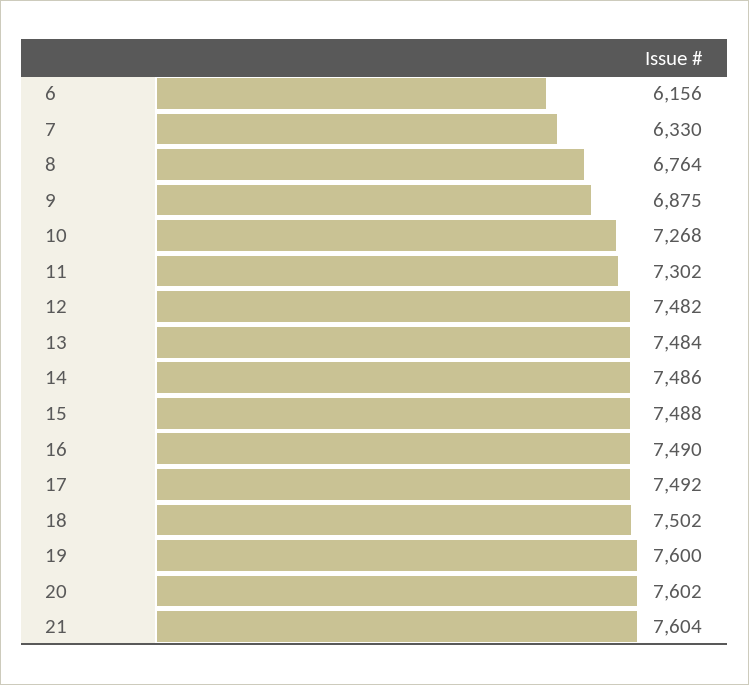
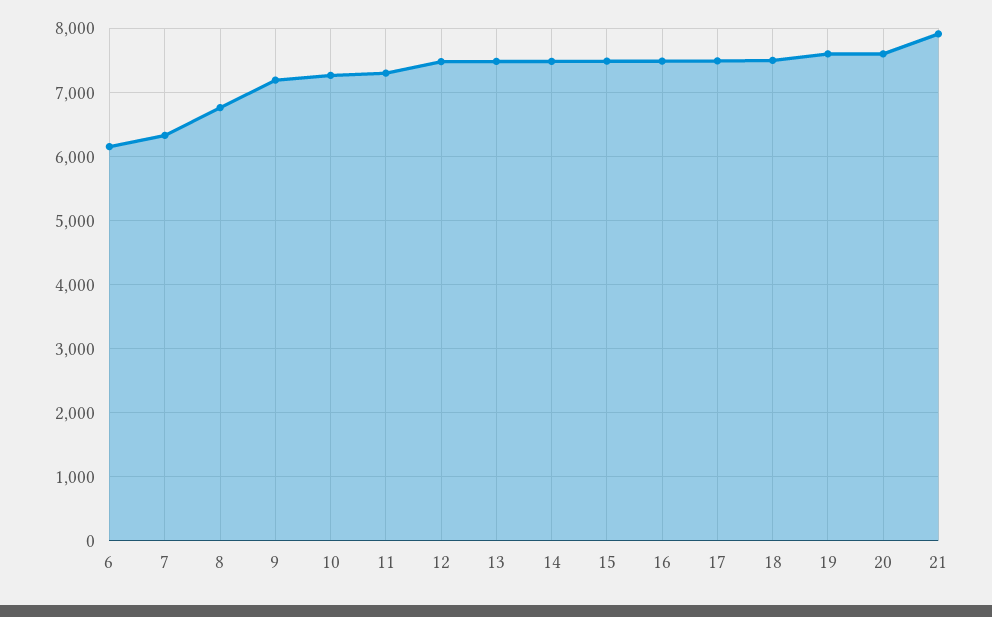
9: 6875 -> 7200
21: 7604 -> 7900

